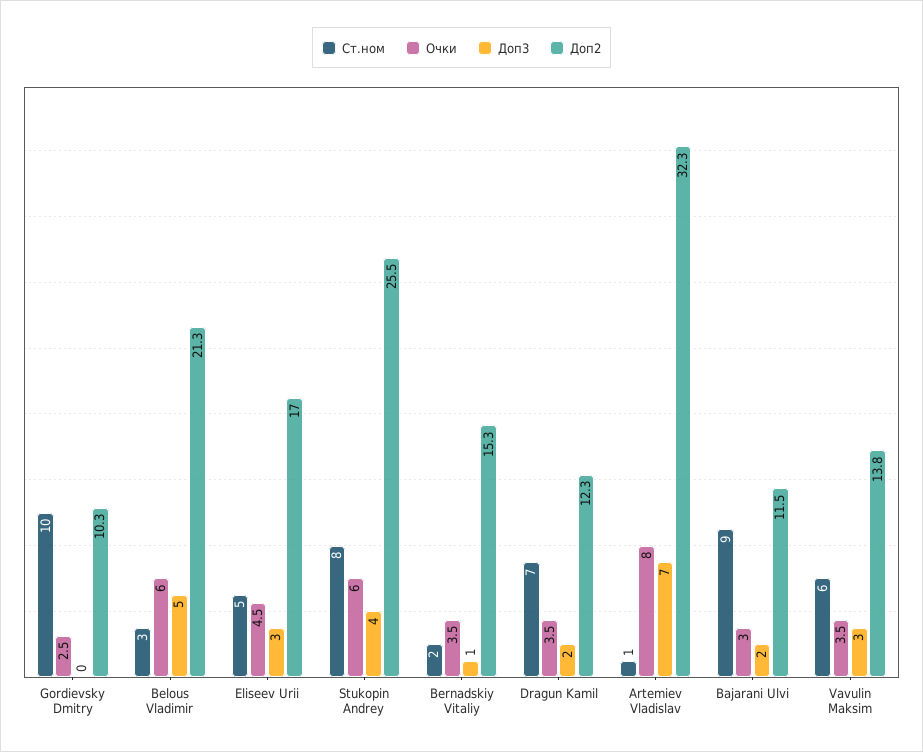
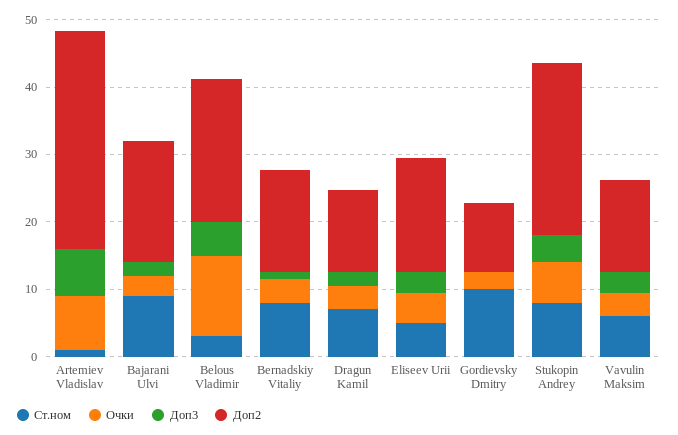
Очки, Belous Vladimir: 6 -> 12
Ст.ном, Bernadskiy Vitaliy: 2 -> 8
Доп2, Bajarani Ulvi: 11.5 -> 18

